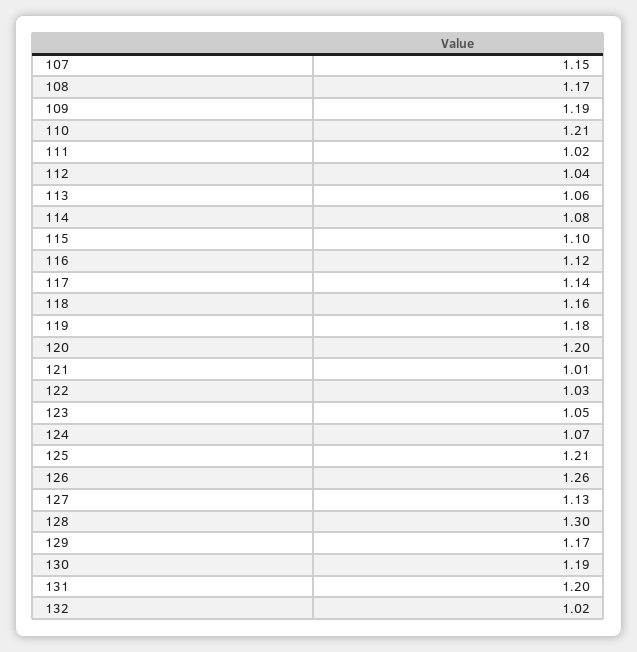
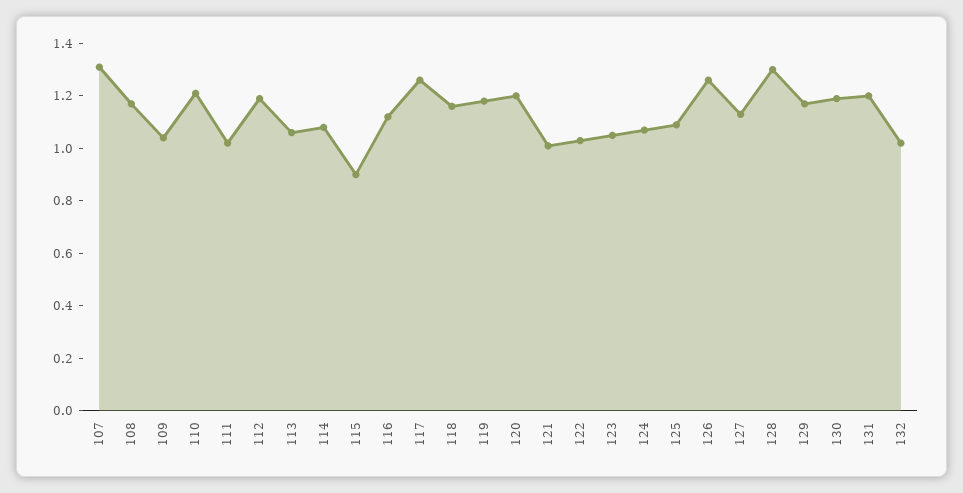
107: 1.15 -> 1.3
109: 1.19 -> 1.05
112: 1.04 -> 1.2
115: 1.1 -> 0.9
117: 1.14 -> 1.25
125: 1.21 -> 1.1

